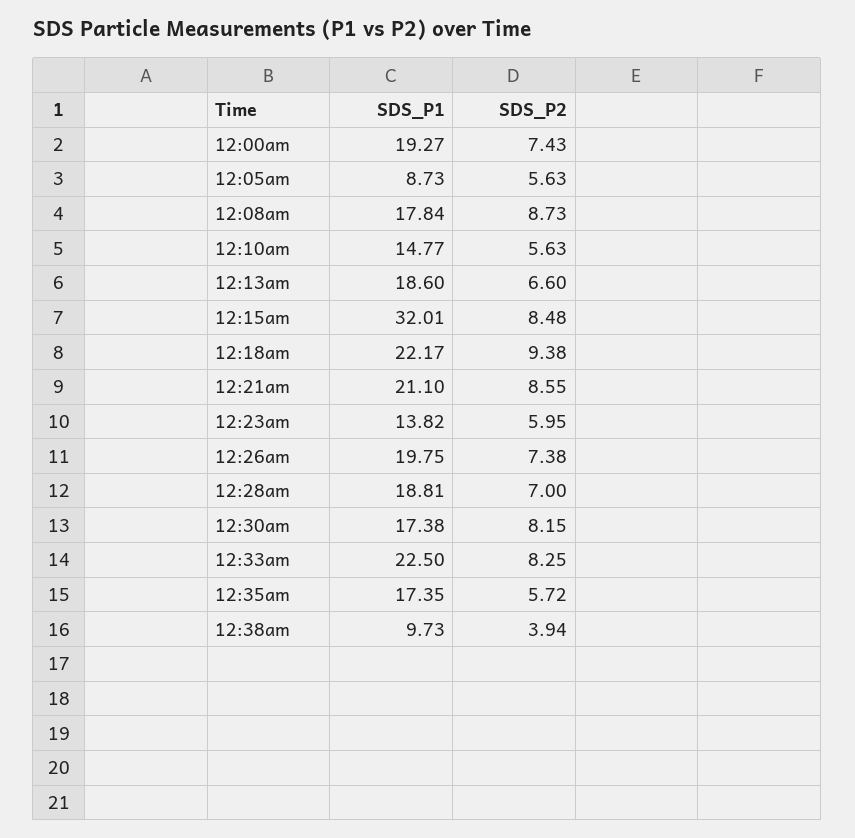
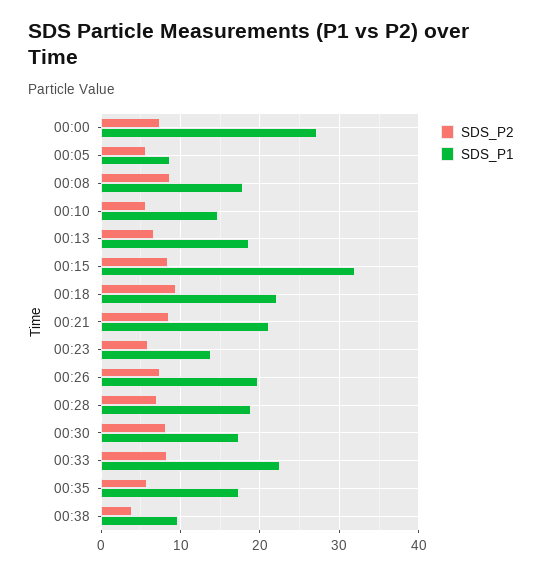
SDS_P1, 12:00am: 19.27 -> 27

